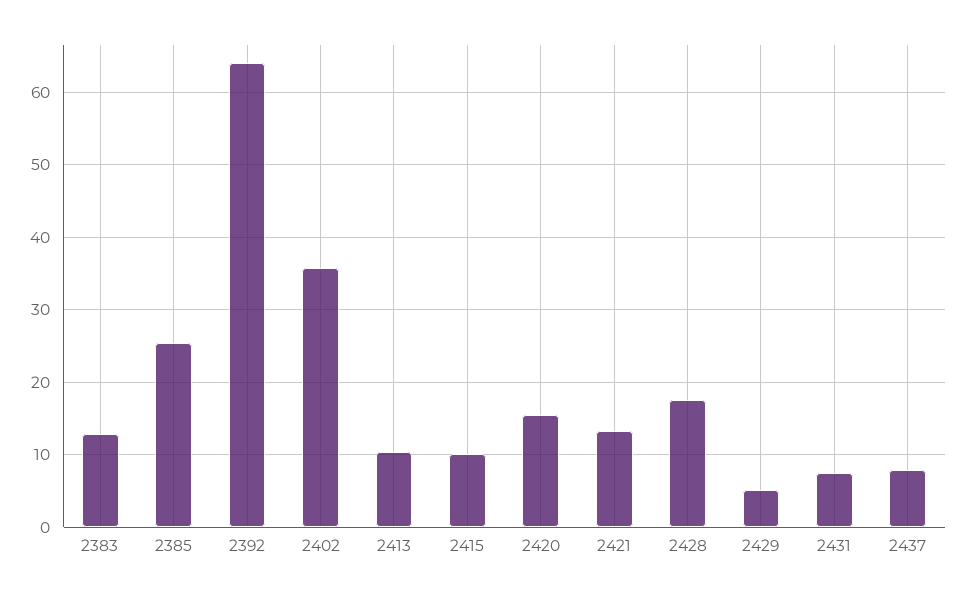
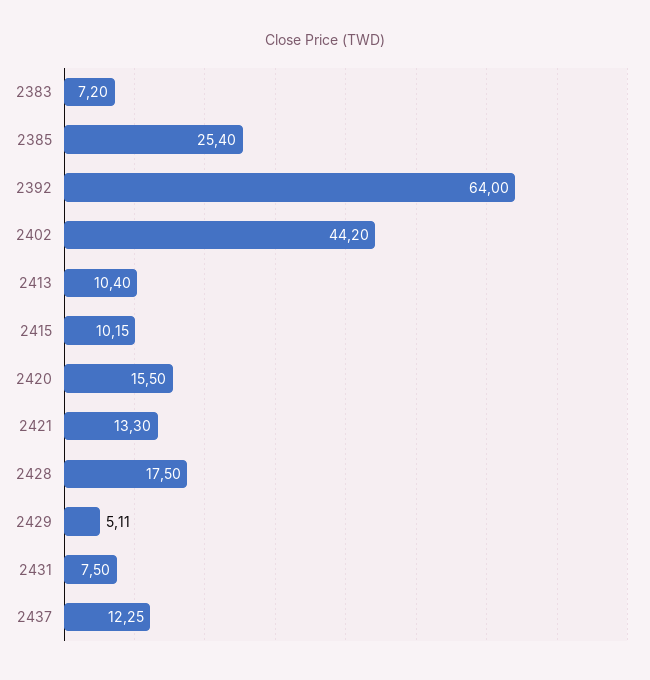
2383: 13 -> 7.2
2402: 36 -> 44.2
2437: 8 -> 12.25

